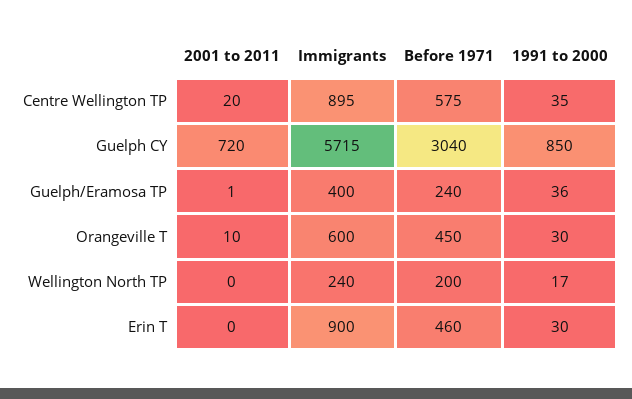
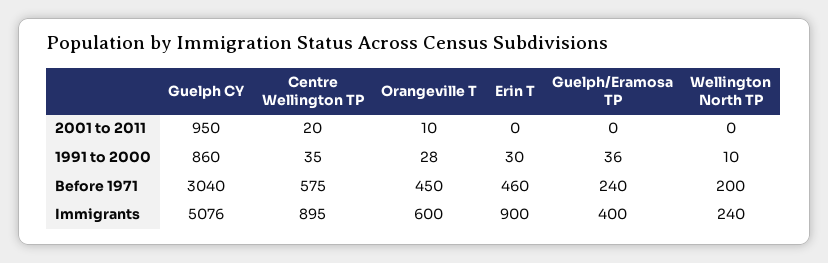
2001 to 2011, Guelph CY: 720 -> 950
Immigrants, Guelph CY: 5715 -> 5076
1991 to 2000, Guelph CY: 850 -> 860
2001 to 2011, Guelph/Eramosa TP: 1 -> 0
1991 to 2000, Orangeville T: 30 -> 28
1991 to 2000, Wellington North TP: 17 -> 10

